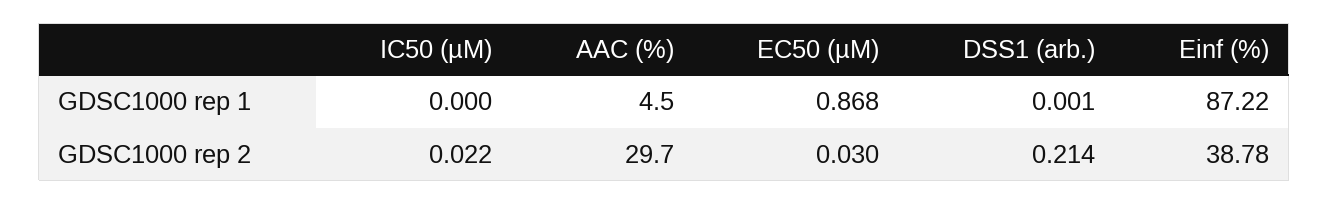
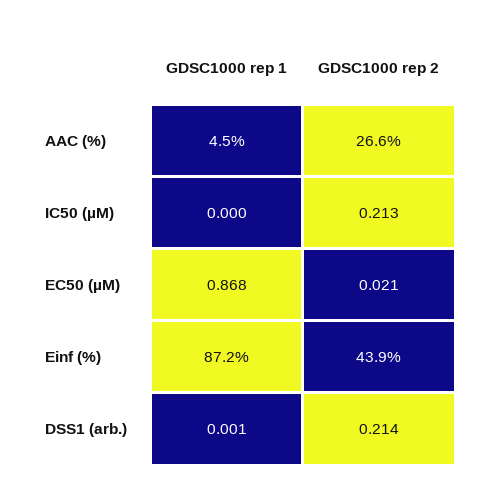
IC50 (µM), GDSC1000 rep 2: 0.022 -> 0.213
AAC (%), GDSC1000 rep 2: 29.7 -> 26.6
EC50 (µM), GDSC1000 rep 2: 0.03 -> 0.021
Einf (%), GDSC1000 rep 2: 38.78 -> 43.9

